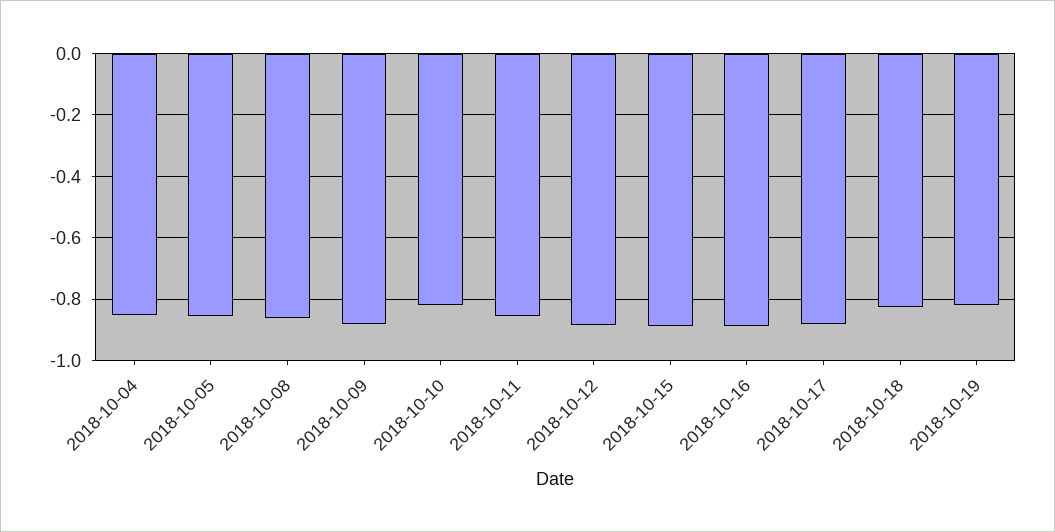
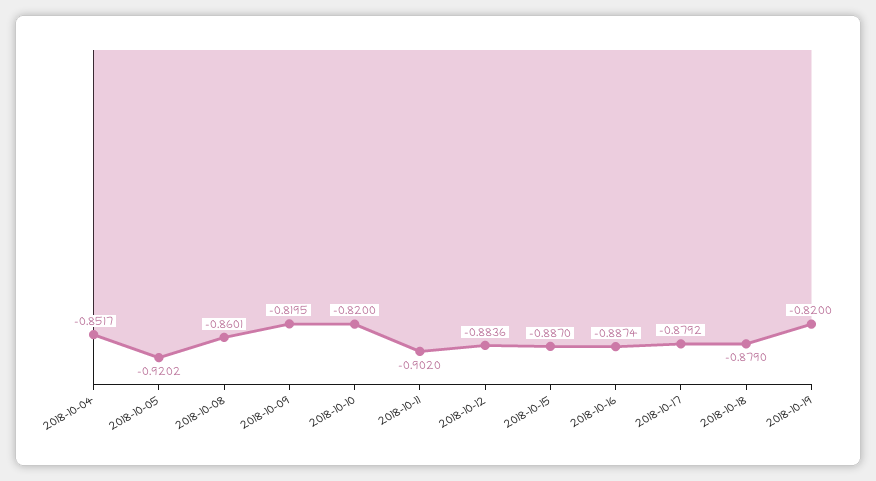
2018-10-05: -0.86 -> -0.9202
2018-10-09: -0.88 -> -0.8195
2018-10-11: -0.86 -> -0.902
2018-10-18: -0.82 -> -0.879

